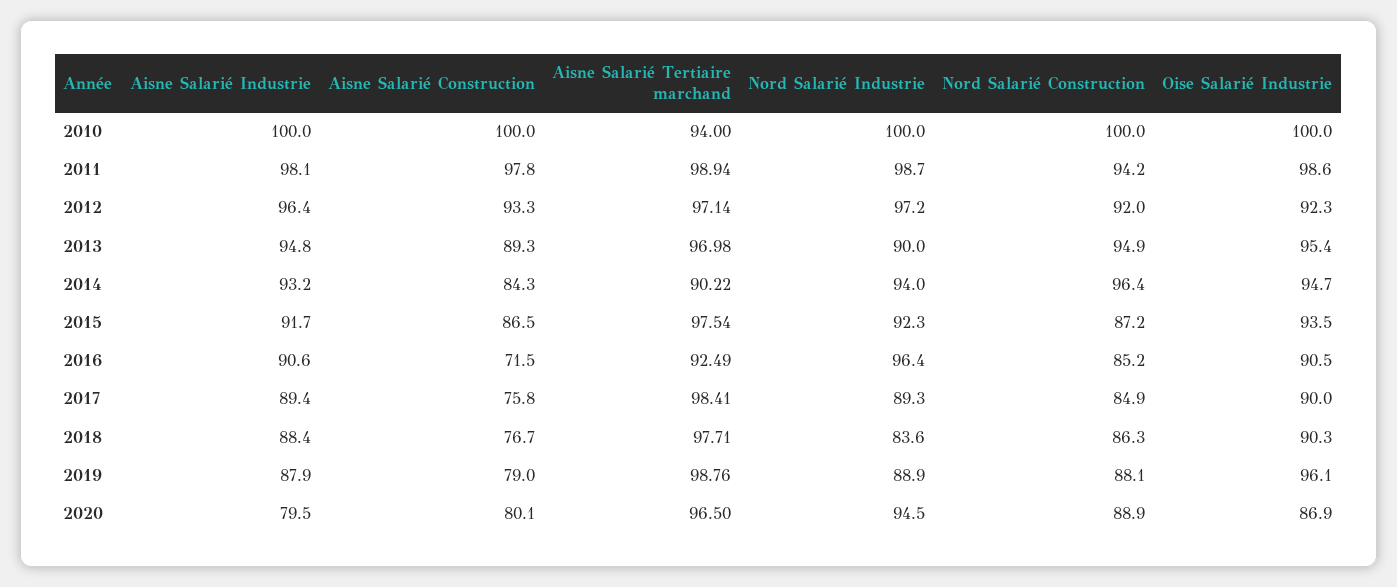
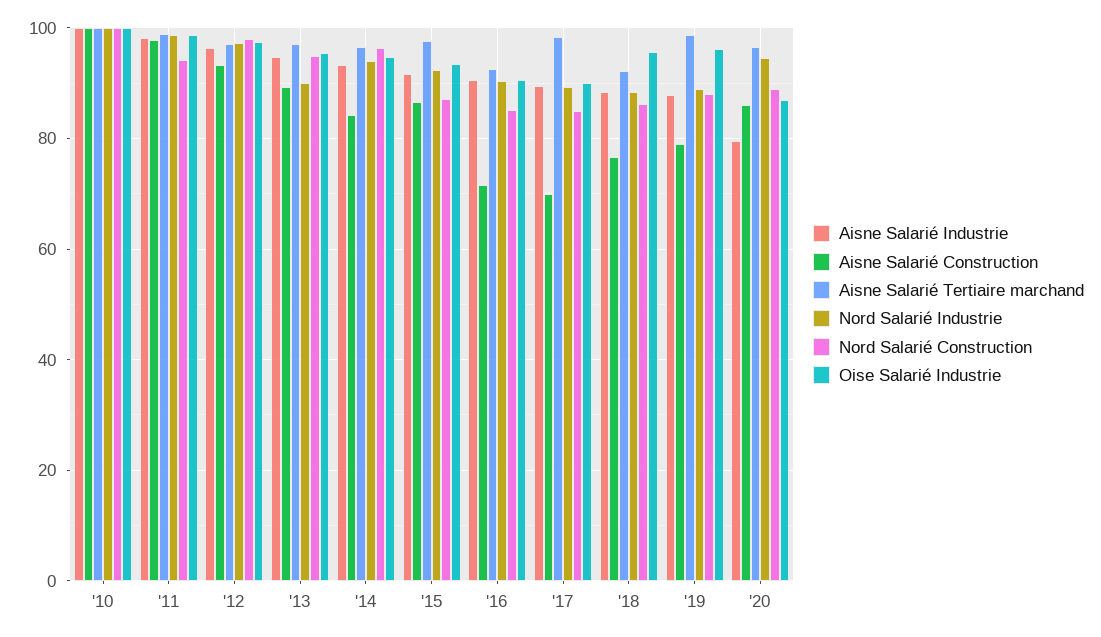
Aisne Salarié Tertiaire marchand, 2010: 94 -> 100
Nord Salarié Construction, 2012: 92 -> 98
Oise Salarié Industrie, 2012: 92.3 -> 98
Aisne Salarié Tertiaire marchand, 2014: 90.22 -> 96
Nord Salarié Industrie, 2016: 96.4 -> 90
Aisne Salarié Construction, 2017: 75.8 -> 70
Aisne Salarié Tertiaire marchand, 2018: 97.71 -> 92
Nord Salarié Industrie, 2018: 83.6 -> 88
Oise Salarié Industrie, 2018: 90.3 -> 96
Aisne Salarié Construction, 2020: 80.1 -> 86

